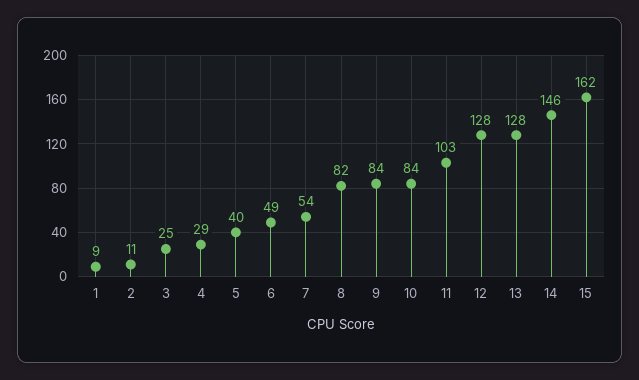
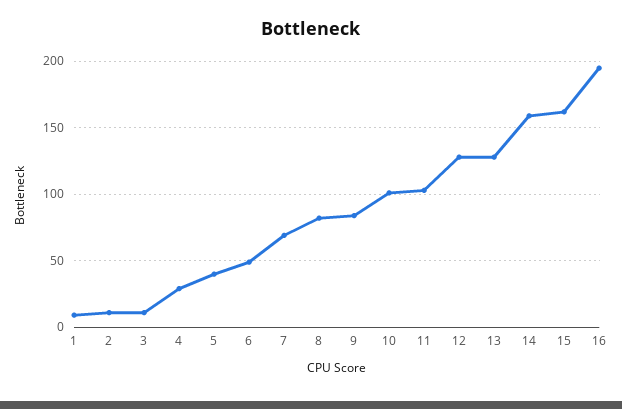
3: 25 -> 10
7: 54 -> 70
10: 84 -> 100
14: 146 -> 160
16: none -> 195

